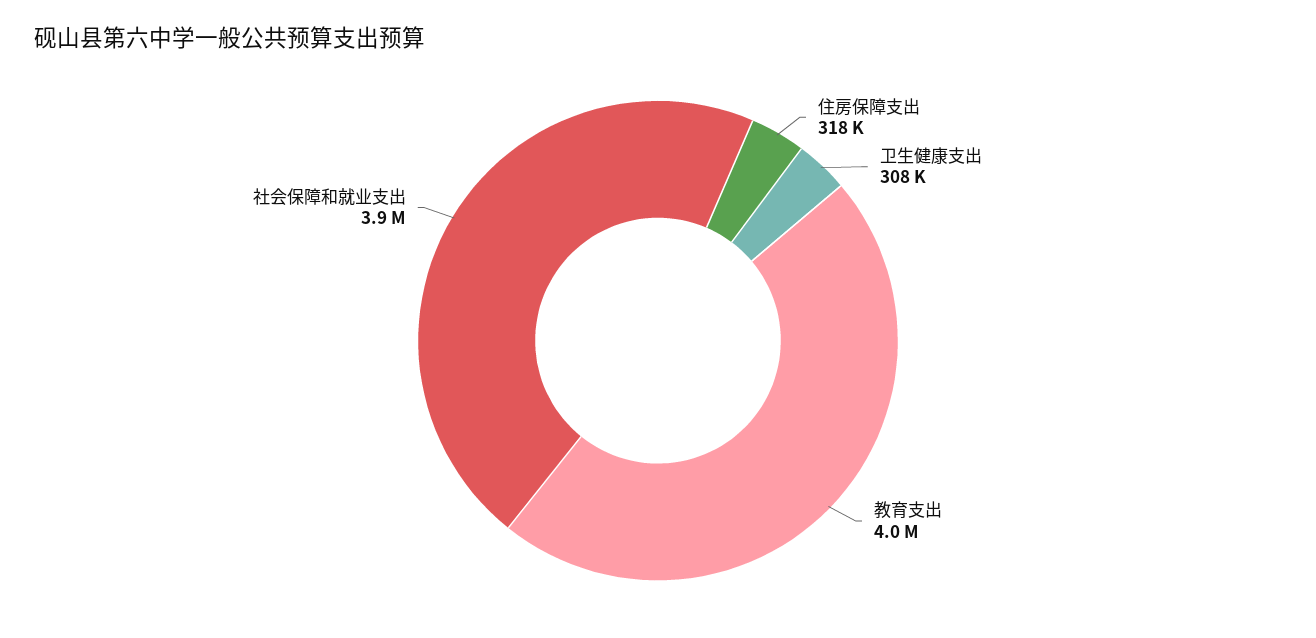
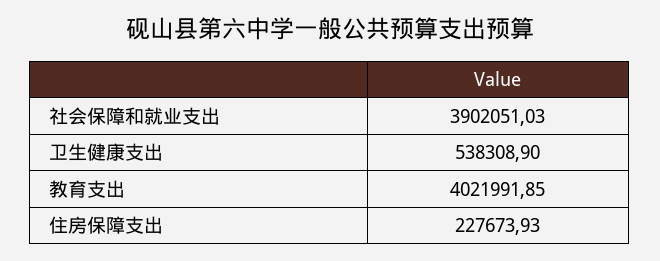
住房保障支出: 318000 -> 227673.93
卫生健康支出: 308000 -> 538308.9

